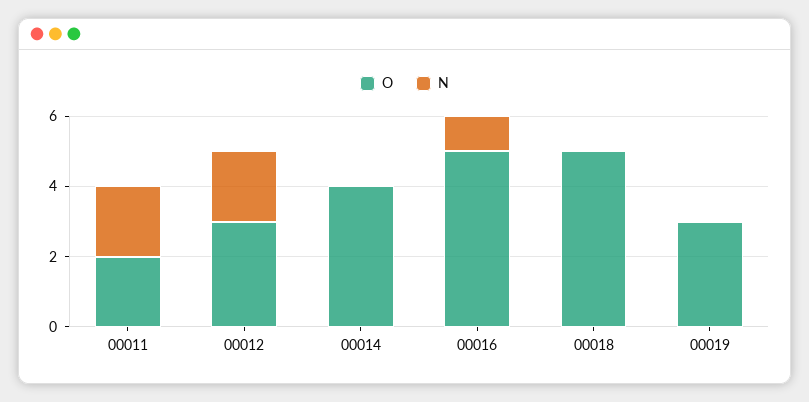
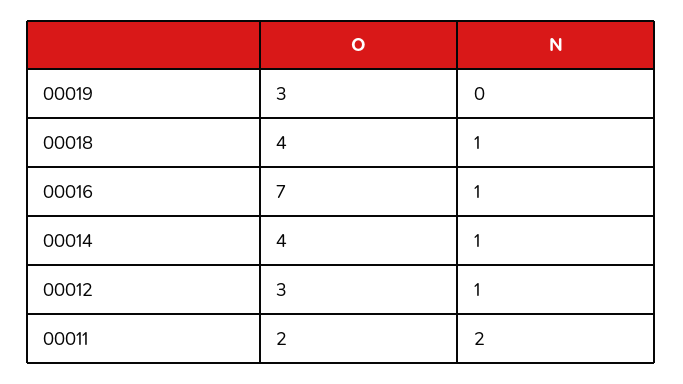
N, 00012: 2 -> 1
N, 00014: 0 -> 1
O, 00016: 5 -> 7
O, 00018: 5 -> 4
N, 00018: 0 -> 1

